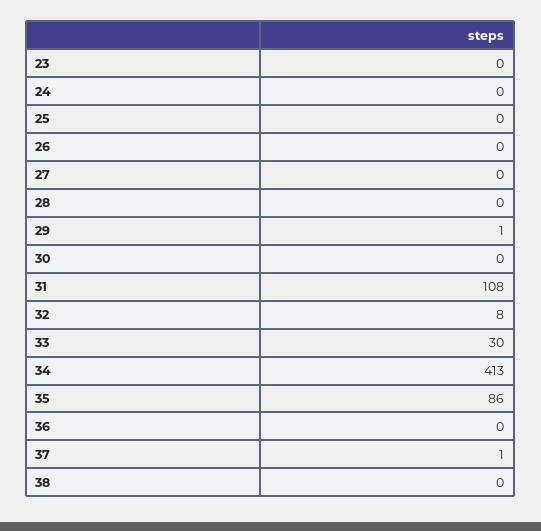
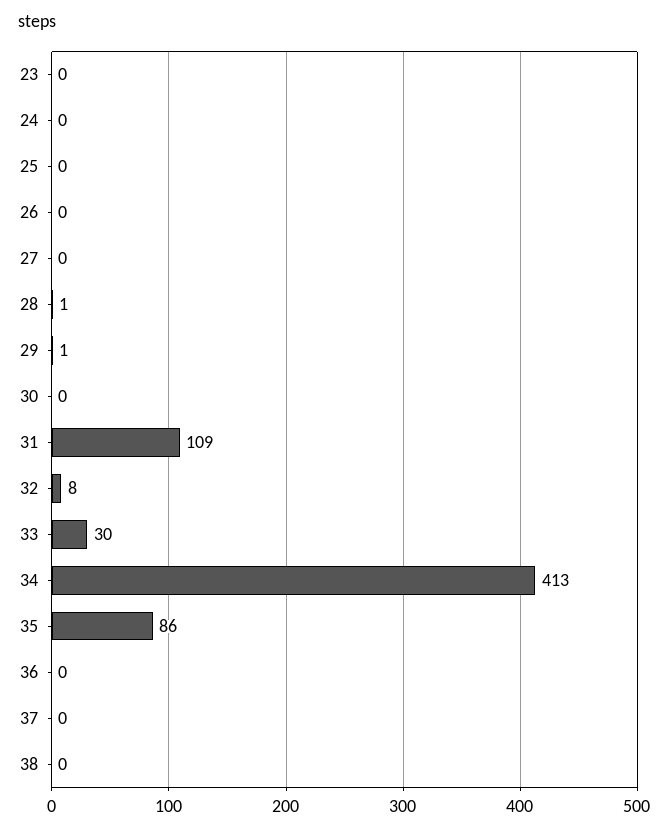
28: 0 -> 1
31: 108 -> 109
37: 1 -> 0

